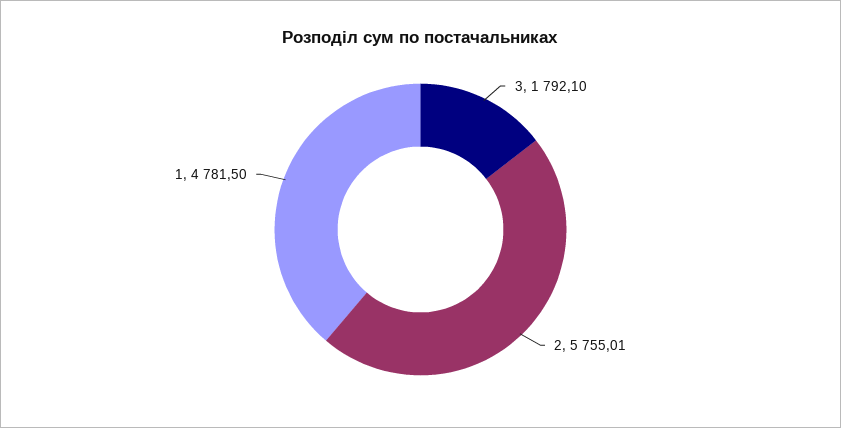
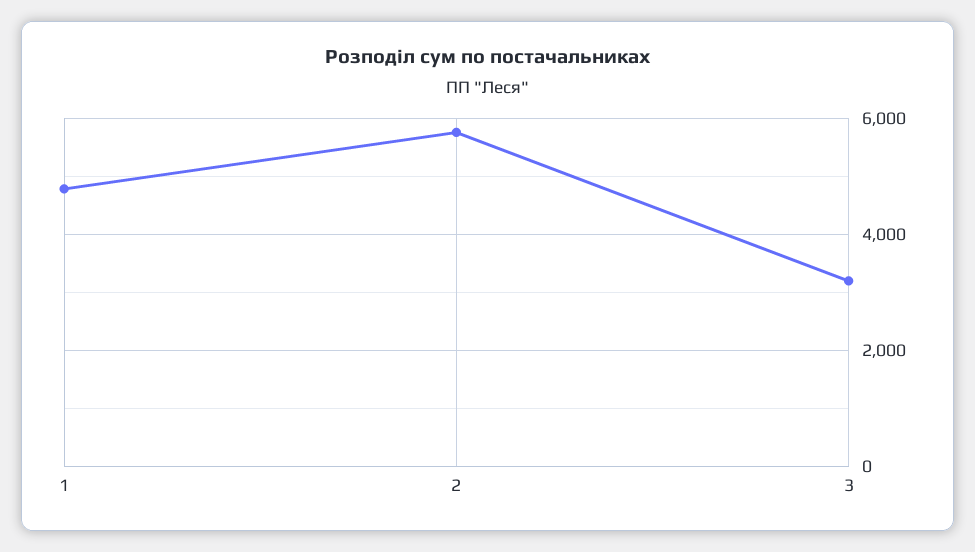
3: 1792.1 -> 3200

